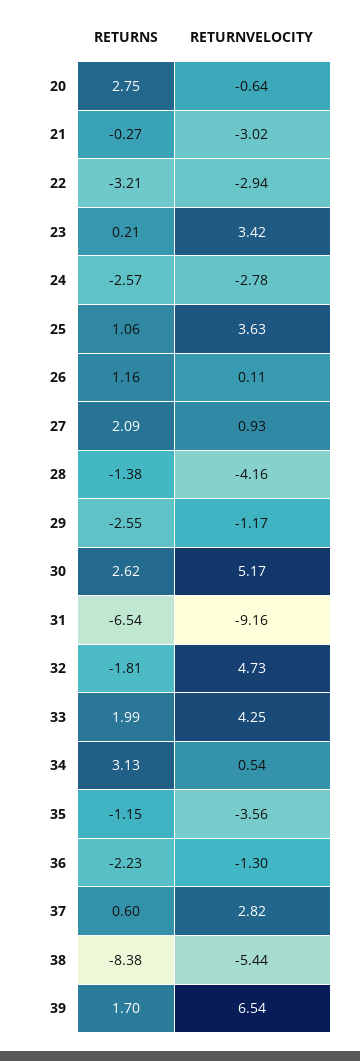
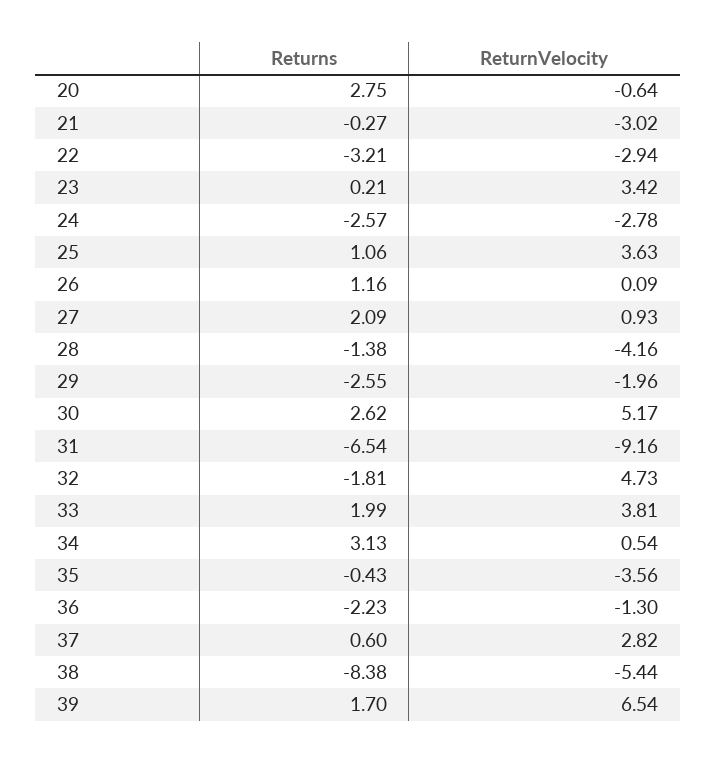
RETURNVELOCITY, 26: 0.11 -> 0.09
RETURNVELOCITY, 29: -1.17 -> -1.96
RETURNVELOCITY, 33: 4.25 -> 3.81
RETURNS, 35: -1.15 -> -0.43

